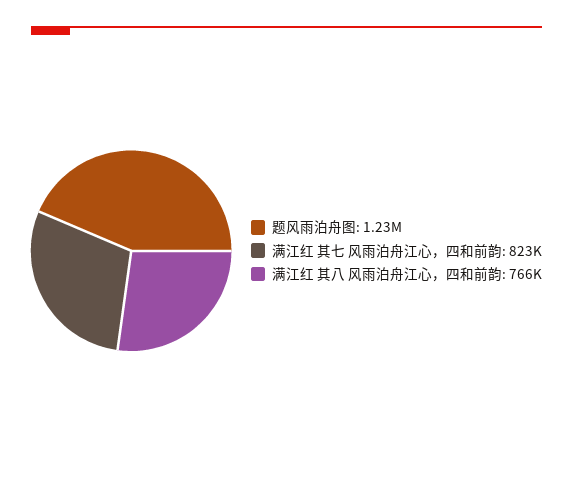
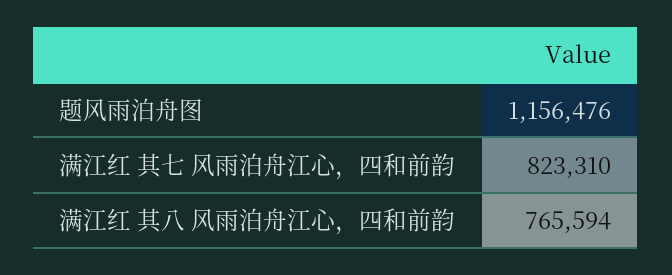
题风雨泊舟图: 1230000 -> 1156476

